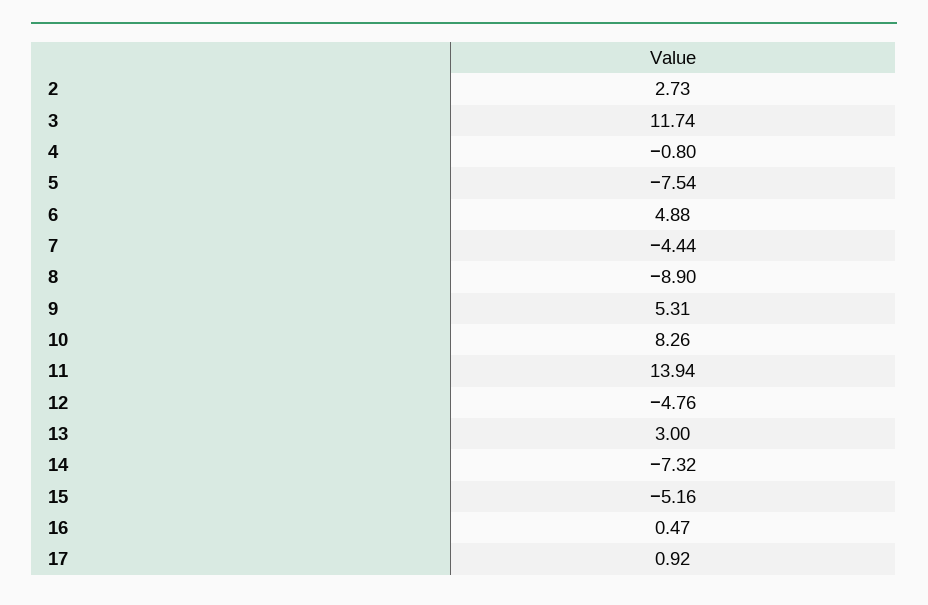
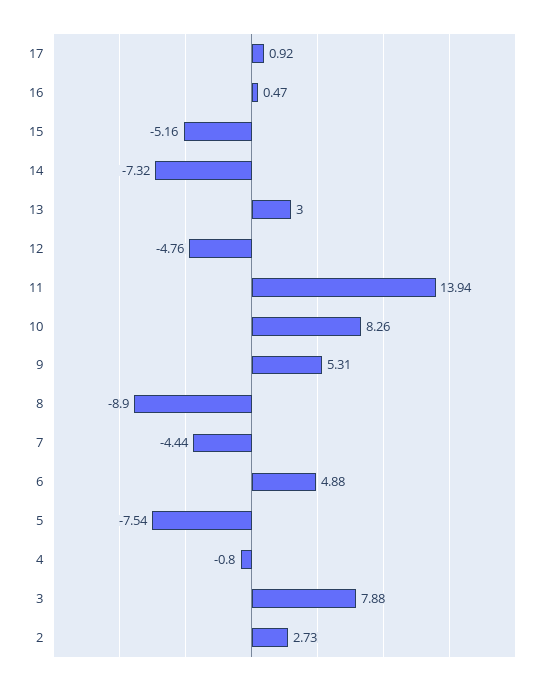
3: 11.74 -> 7.88

